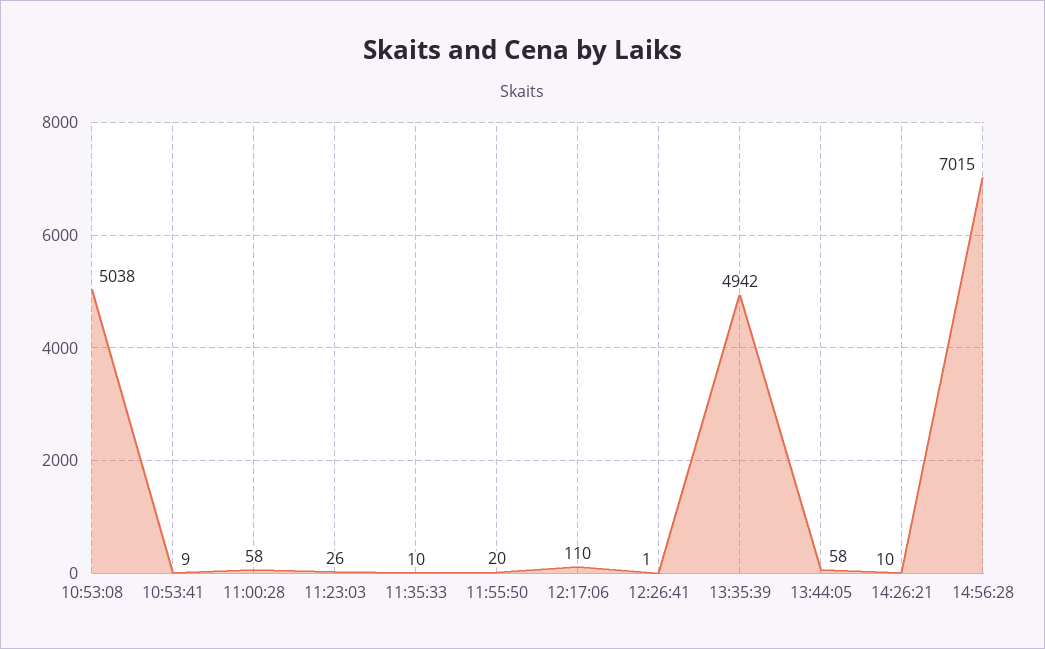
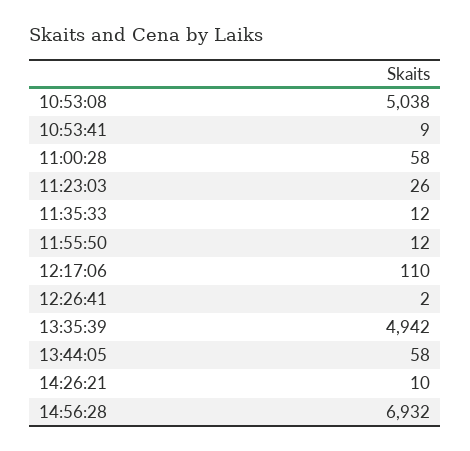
11:35:33: 10 -> 12
11:55:50: 20 -> 12
12:26:41: 1 -> 2
14:56:28: 7015 -> 6932

